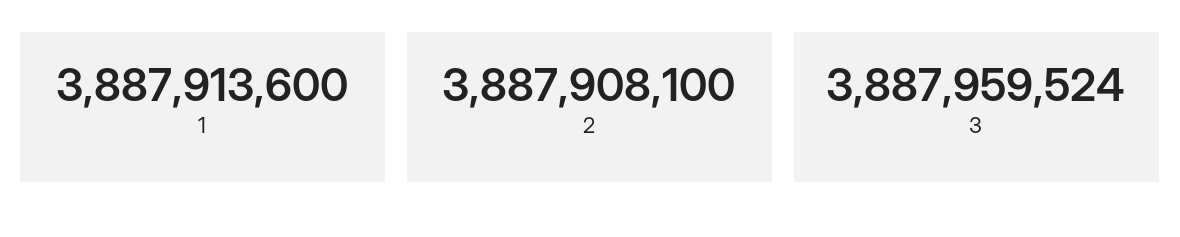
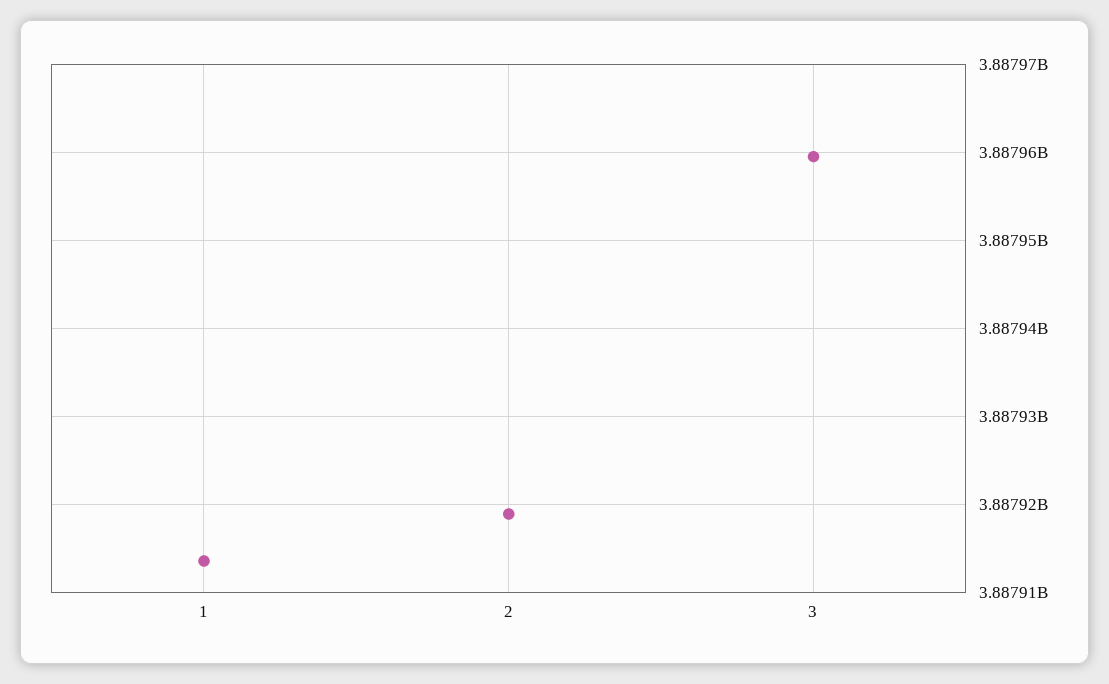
2: 3887908100 -> 3887919000

